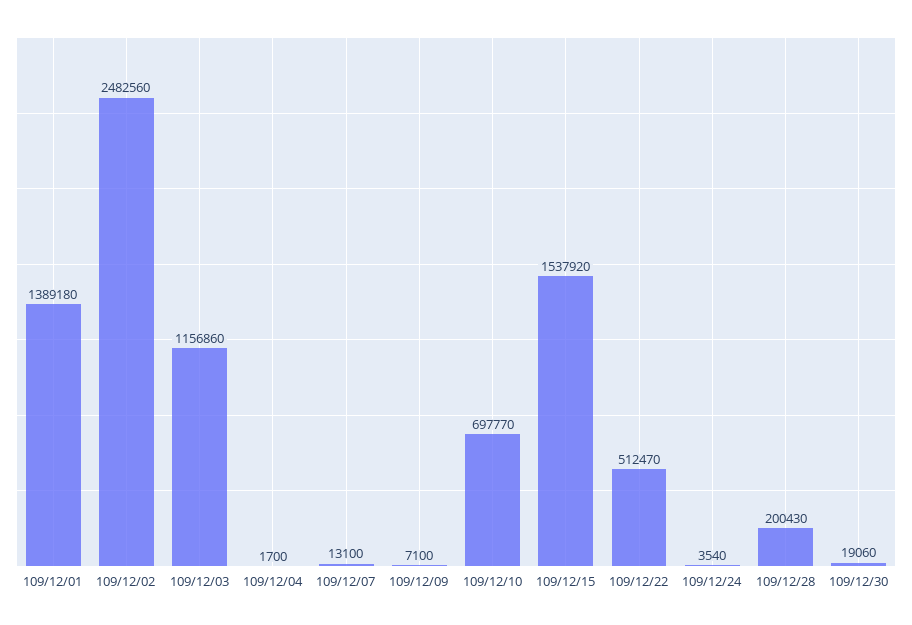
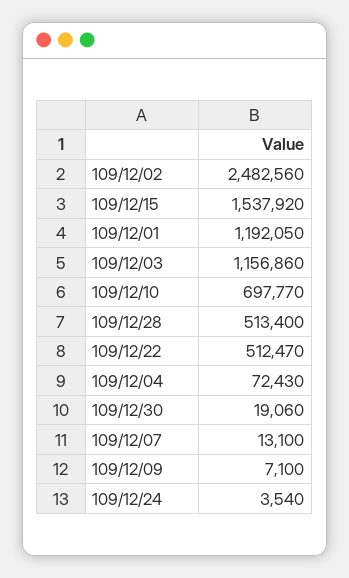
109/12/01: 1389180 -> 1192050
109/12/04: 1700 -> 72430
109/12/28: 200430 -> 513400

